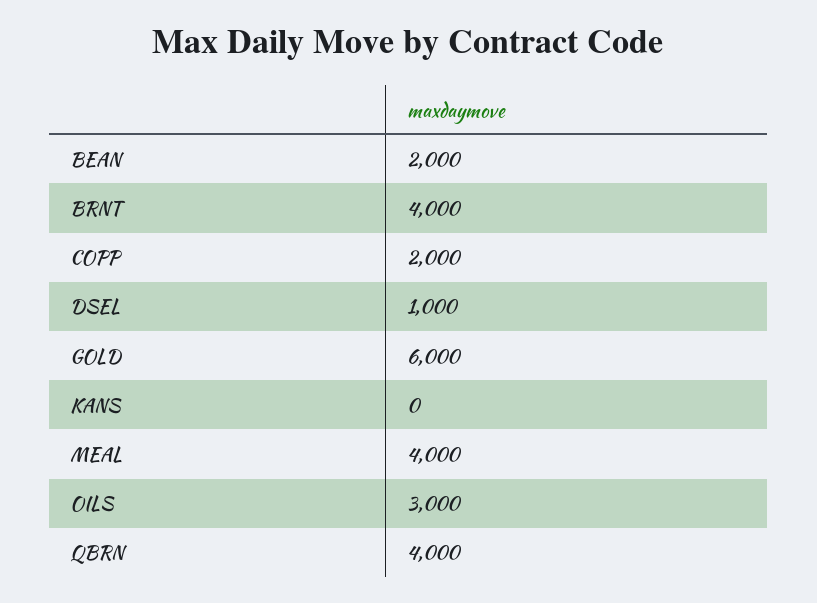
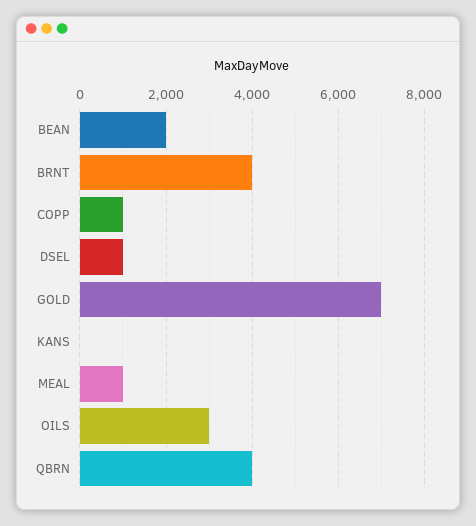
COPP: 2000 -> 1000
GOLD: 6000 -> 7000
MEAL: 4000 -> 1000

